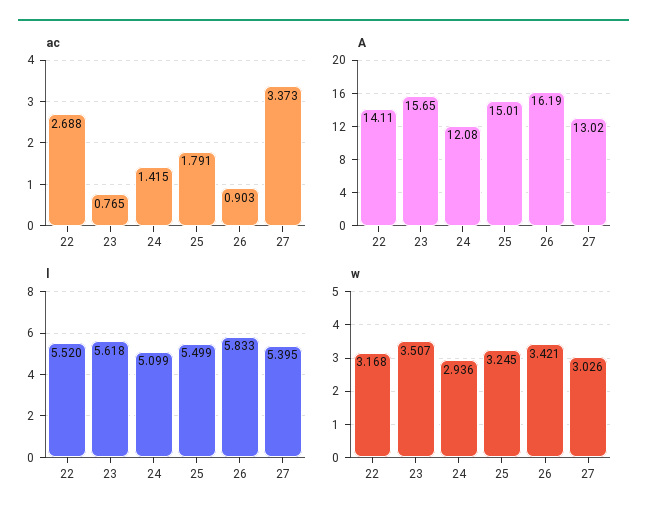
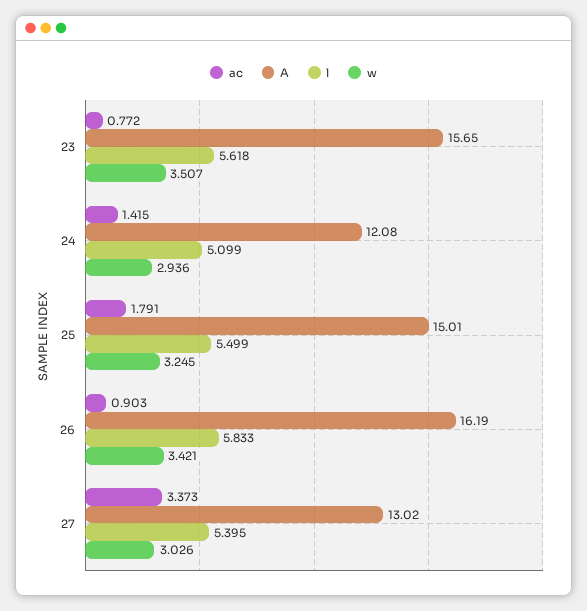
ac, 22: 2.688 -> none
ac, 23: 0.765 -> 0.772
A, 22: 14.11 -> none
l, 22: 5.52 -> none
w, 22: 3.168 -> none

